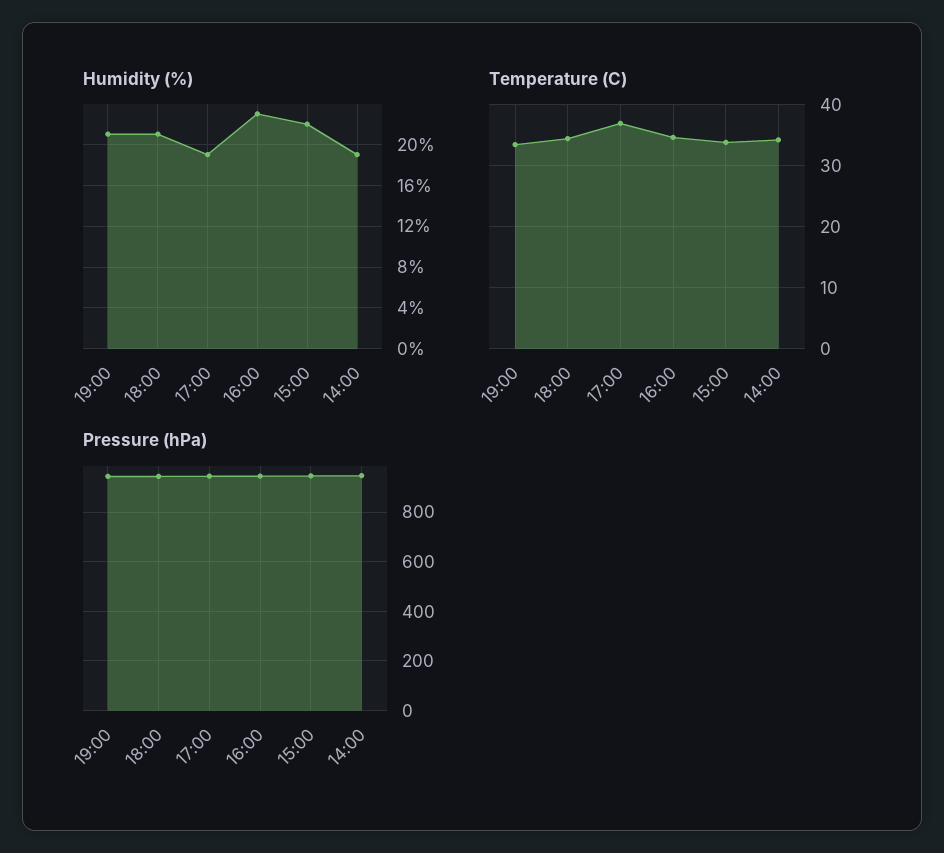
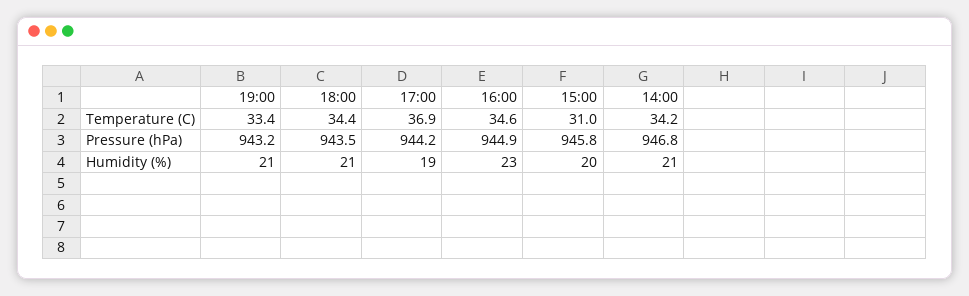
Humidity (%), 15:00: 22 -> 20
Humidity (%), 14:00: 19 -> 21
Temperature (C), 15:00: 34 -> 31

